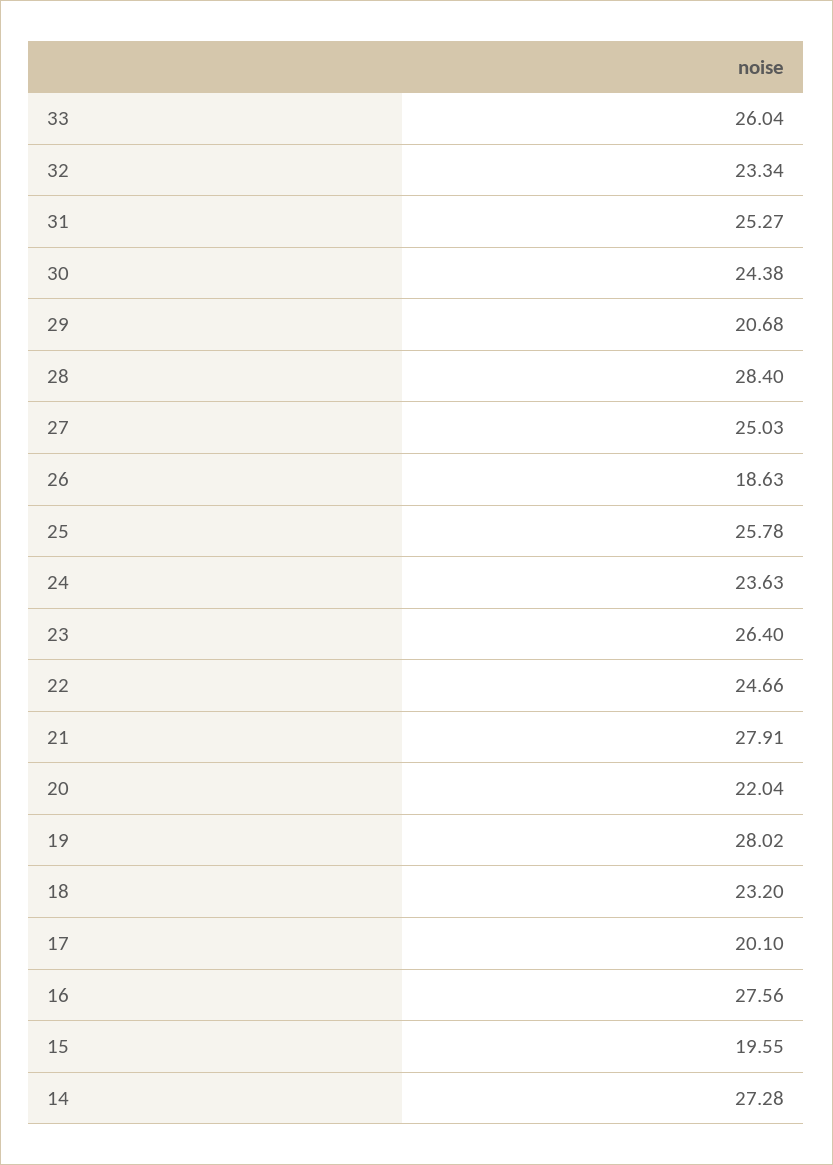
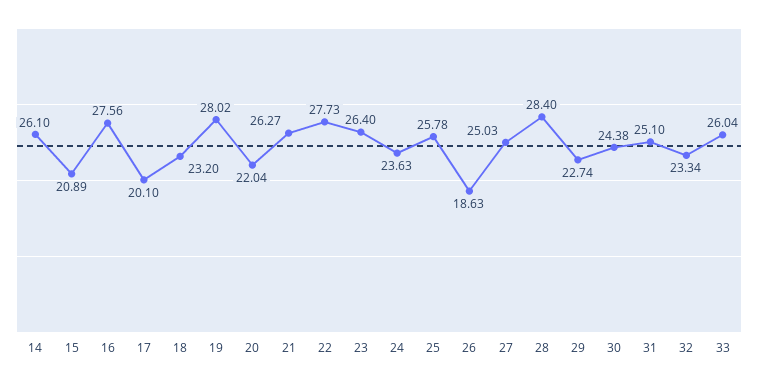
31: 25.27 -> 25.1
29: 20.68 -> 22.74
22: 24.66 -> 27.73
21: 27.91 -> 26.27
15: 19.55 -> 20.89
14: 27.28 -> 26.1

